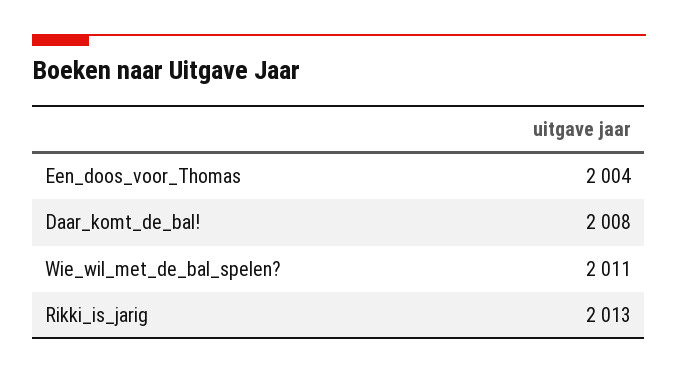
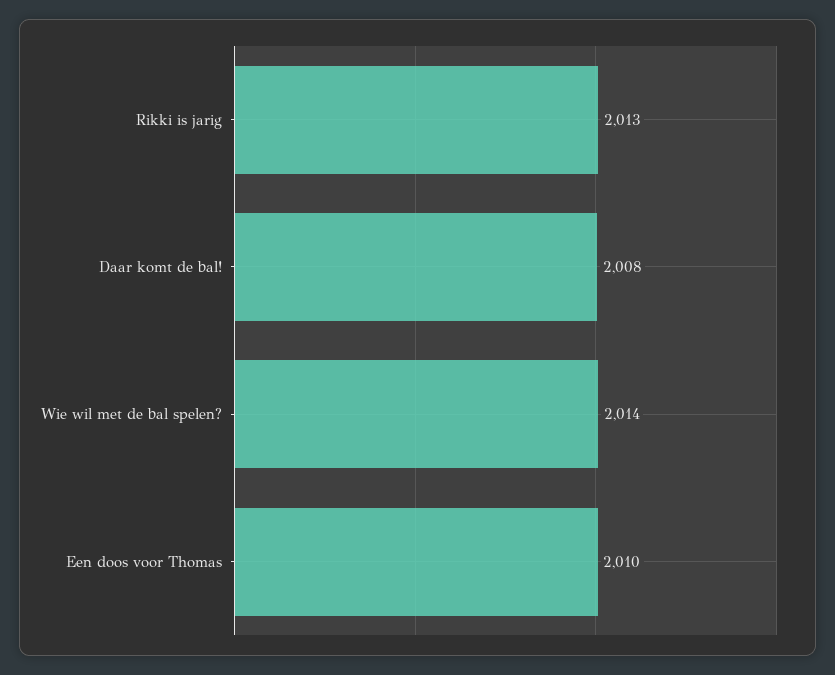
Een_doos_voor_Thomas: 2004 -> 2010
Wie_wil_met_de_bal_spelen?: 2011 -> 2014

